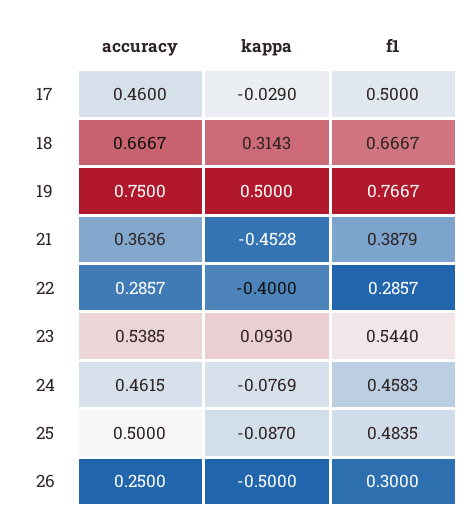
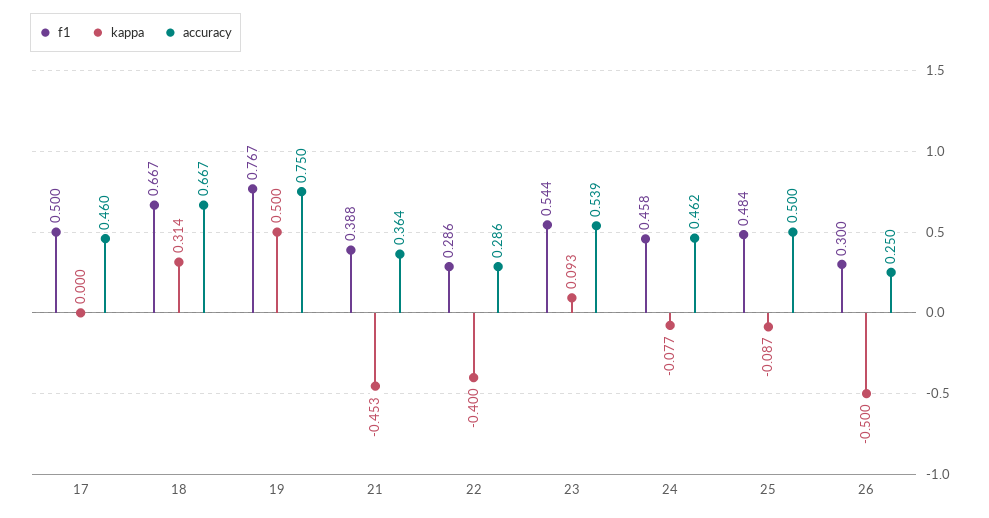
kappa, 17: -0.029 -> 0

